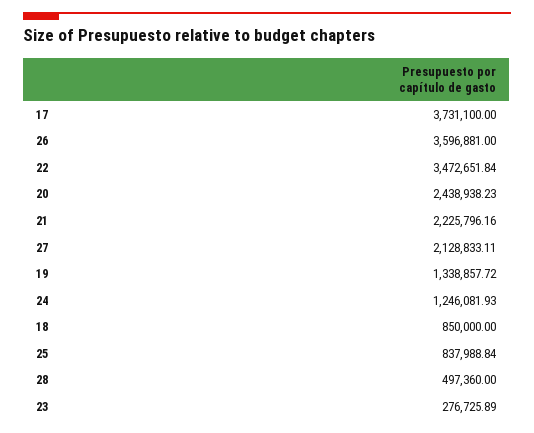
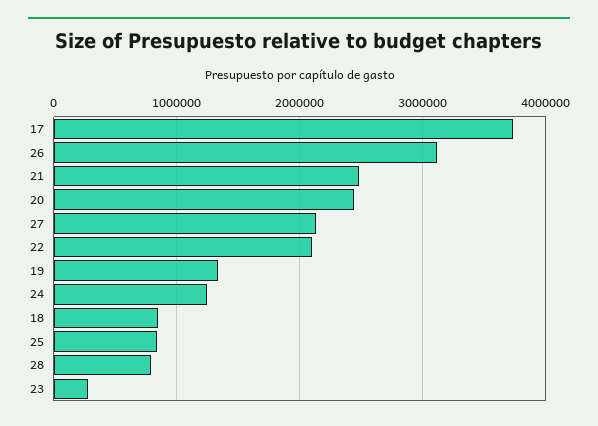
26: 3596881 -> 3100000
22: 3472651.84 -> 2100000
21: 2225796.16 -> 2500000
28: 497360 -> 800000

